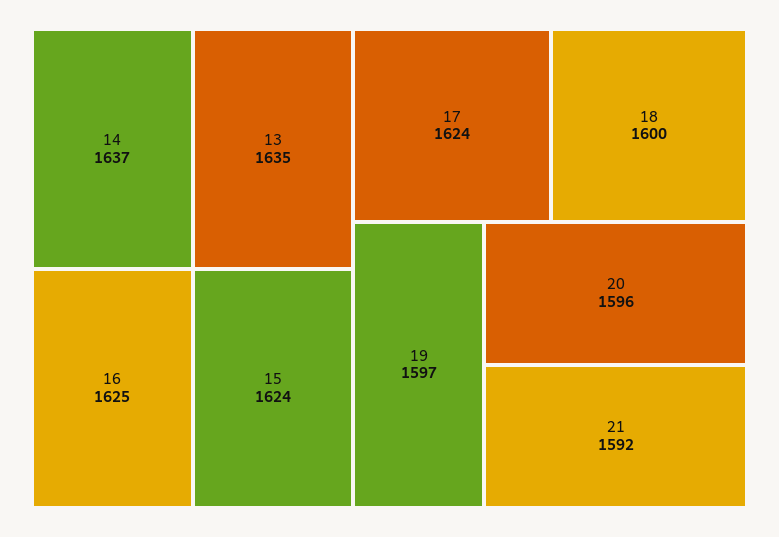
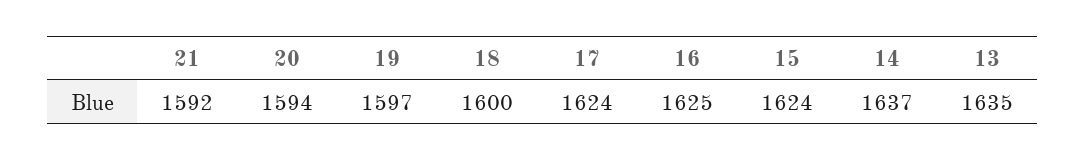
20: 1596 -> 1594

